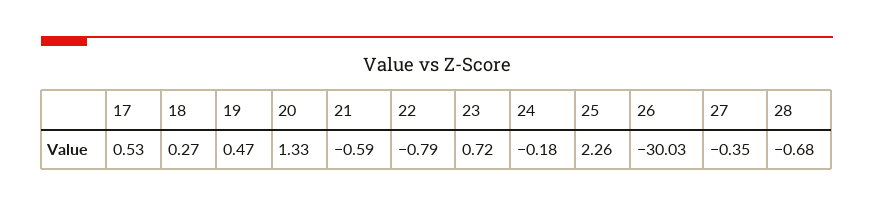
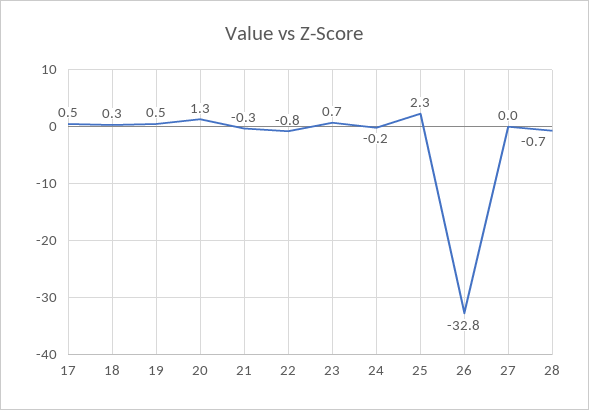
21: -0.59 -> -0.3
26: -30.03 -> -32.8
27: -0.35 -> 0

